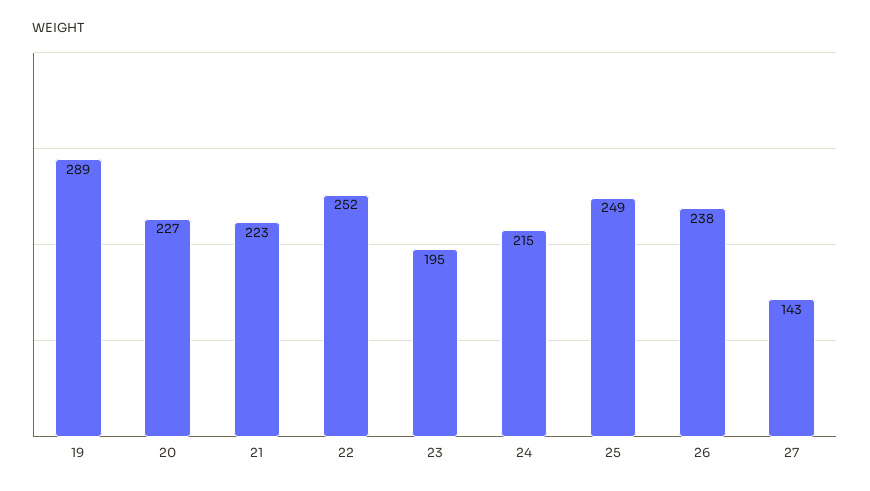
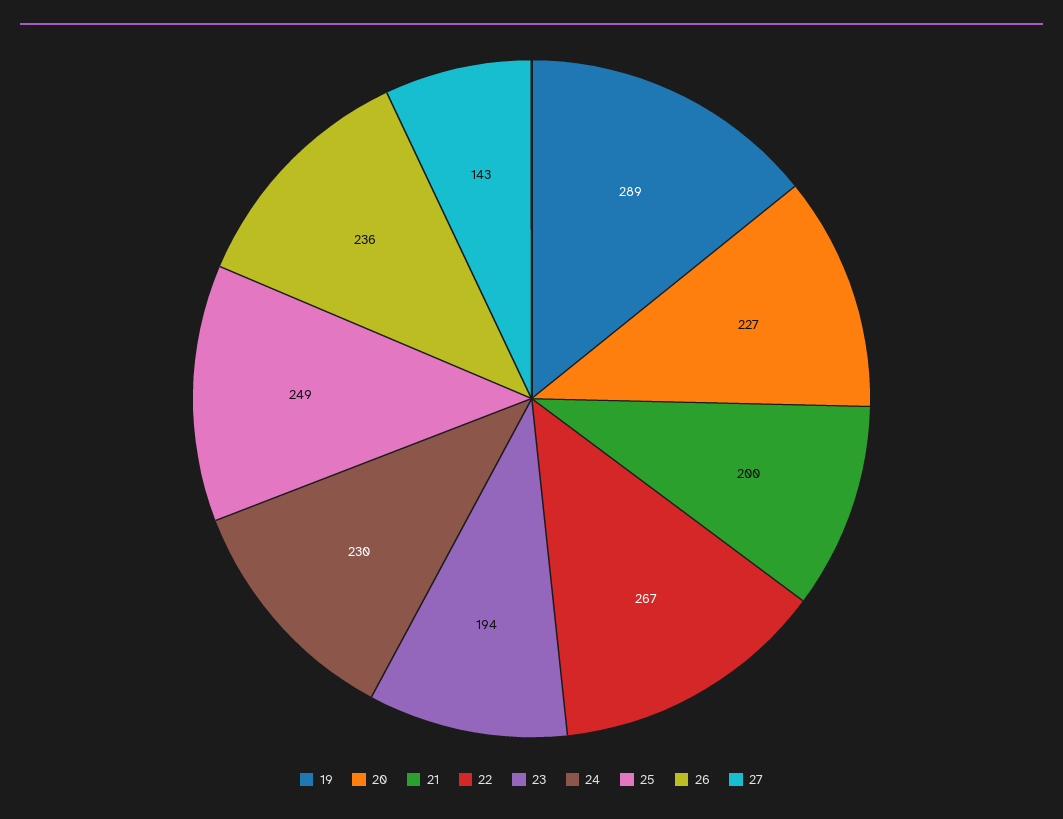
21: 223 -> 200
22: 252 -> 267
23: 195 -> 194
24: 215 -> 230
26: 238 -> 236

